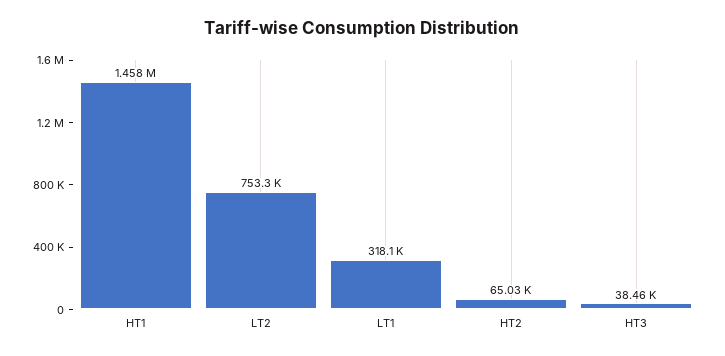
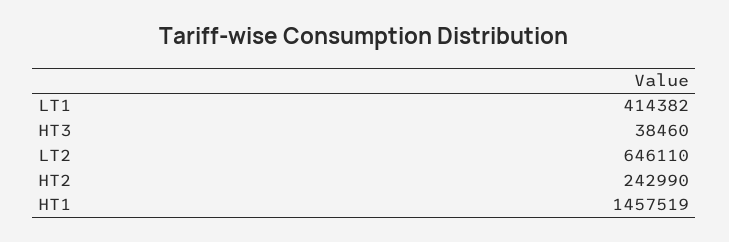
LT2: 753300 -> 646110
LT1: 318100 -> 414382
HT2: 65030 -> 242990

